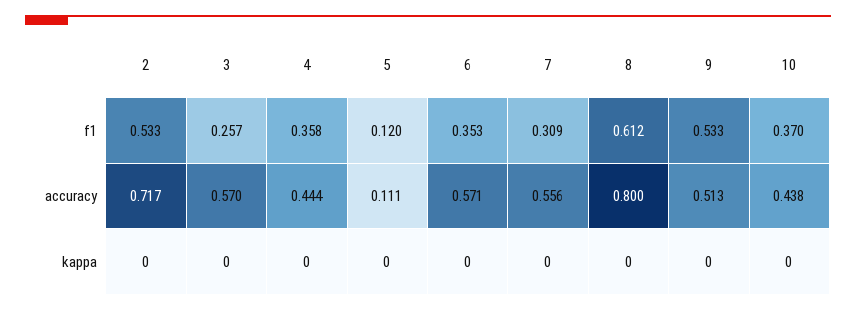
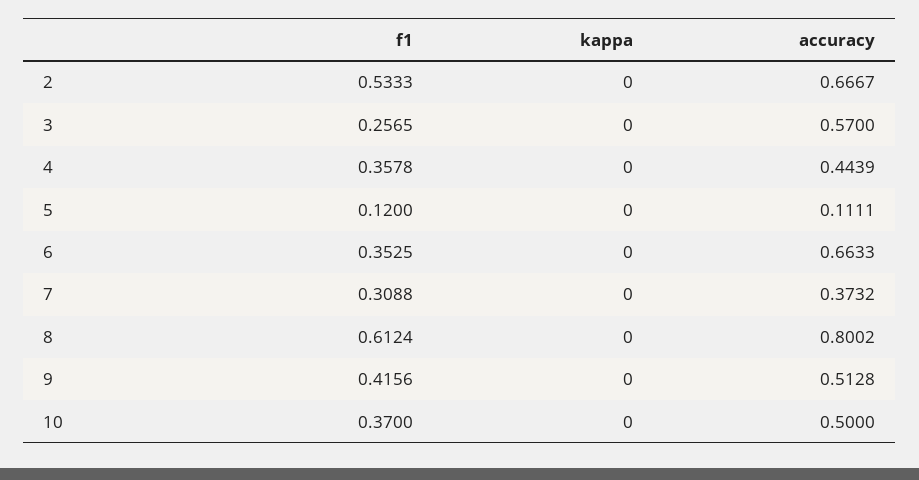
9, f1: 0.533 -> 0.4156
2, accuracy: 0.717 -> 0.6667
6, accuracy: 0.571 -> 0.6633
7, accuracy: 0.556 -> 0.3732
10, accuracy: 0.438 -> 0.5

